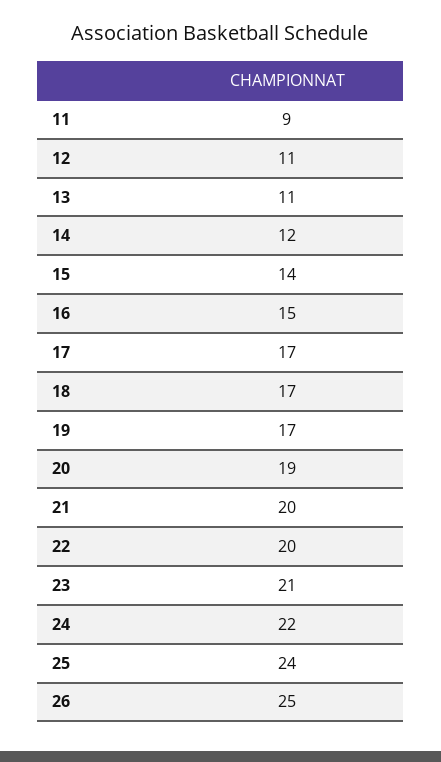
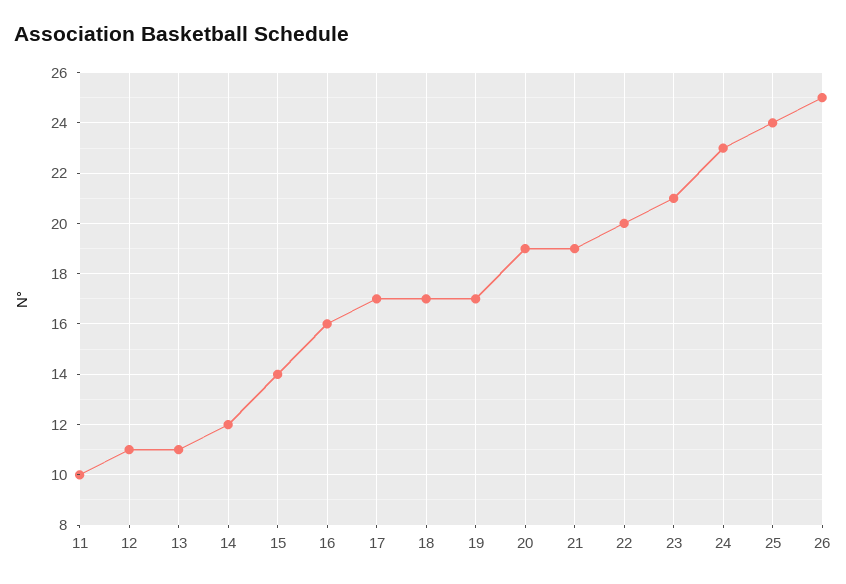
11: 9 -> 10
16: 15 -> 16
21: 20 -> 19
24: 22 -> 23

